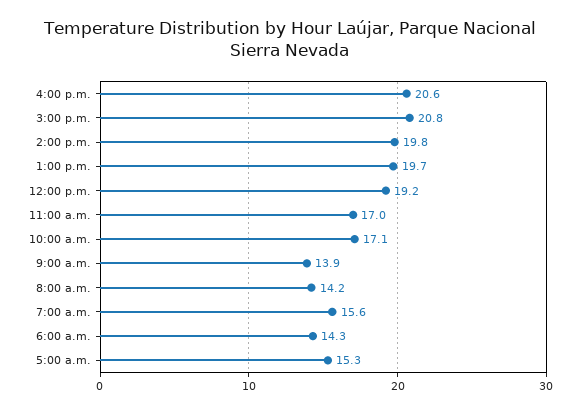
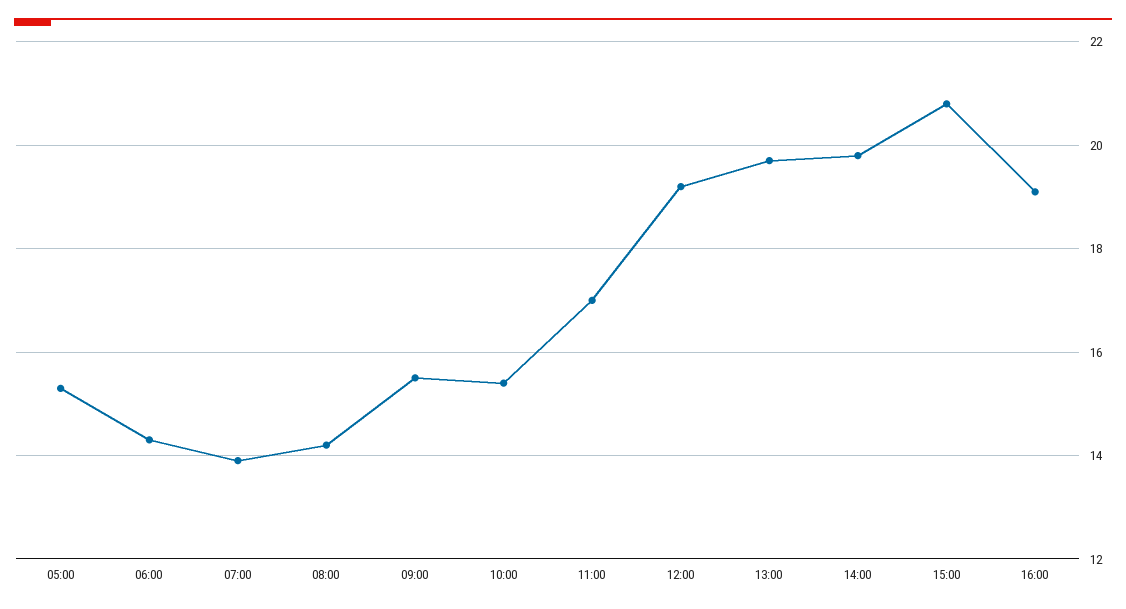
4:00 p.m.: 20.6 -> 19
10:00 a.m.: 17.1 -> 15.5
9:00 a.m.: 13.9 -> 15.5
7:00 a.m.: 15.6 -> 14

